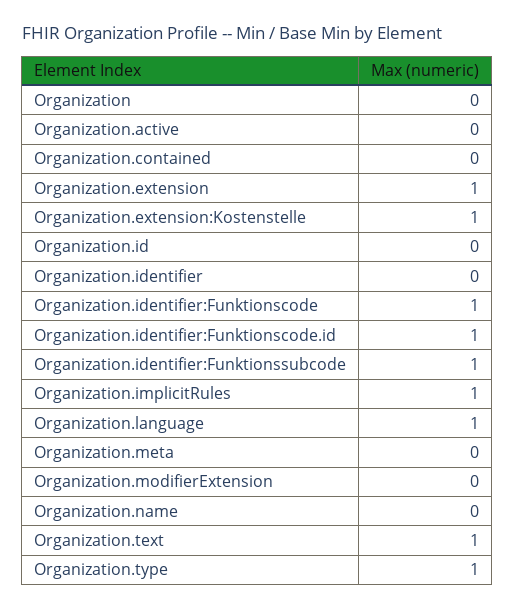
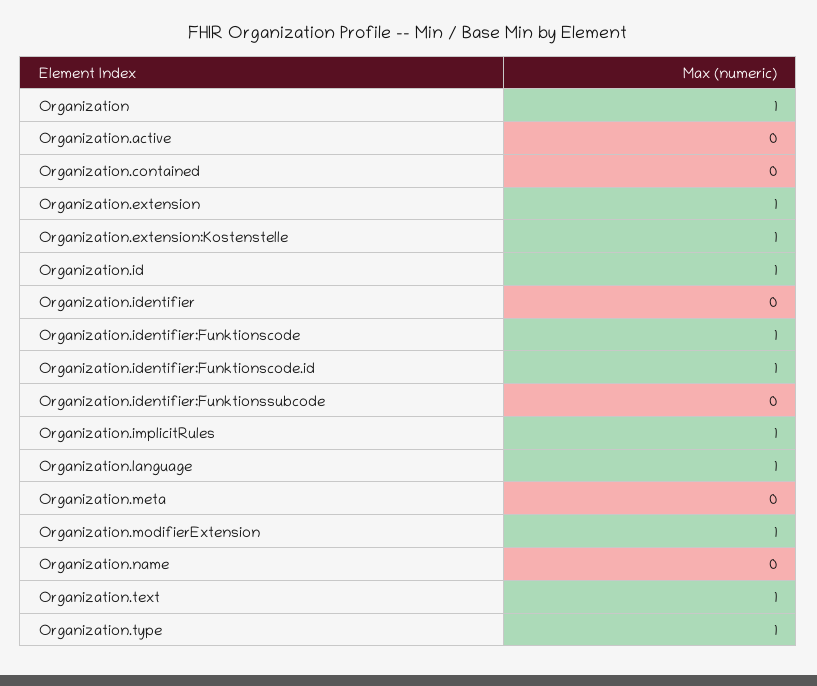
Organization: 0 -> 1
Organization.id: 0 -> 1
Organization.identifier:Funktionssubcode: 1 -> 0
Organization.modifierExtension: 0 -> 1

